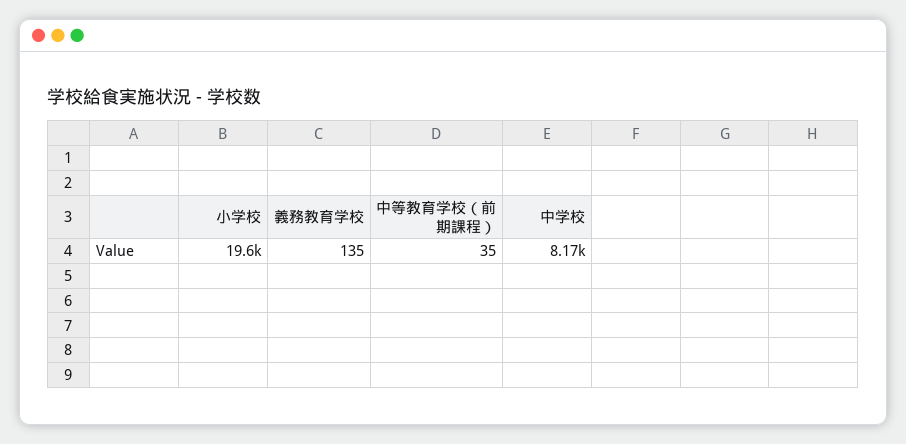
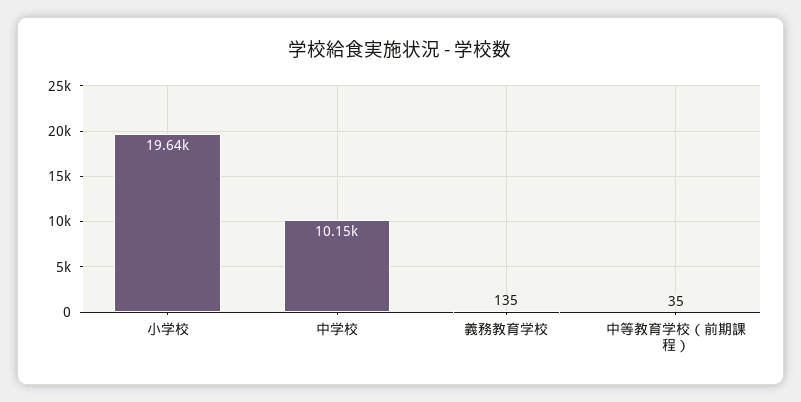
中学校: 8170 -> 10150

